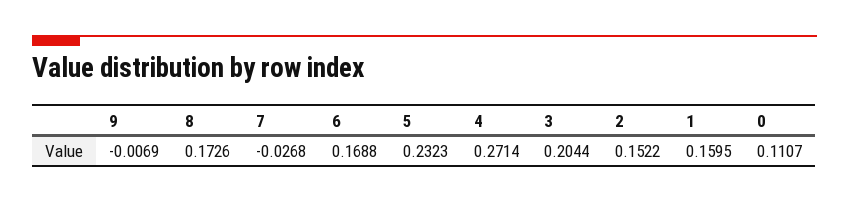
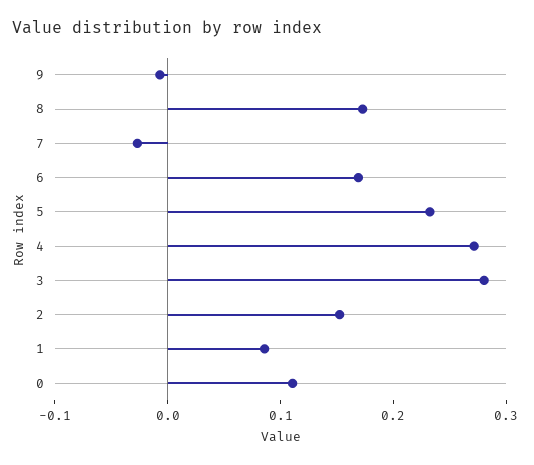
3: 0.2044 -> 0.28
1: 0.1595 -> 0.08

